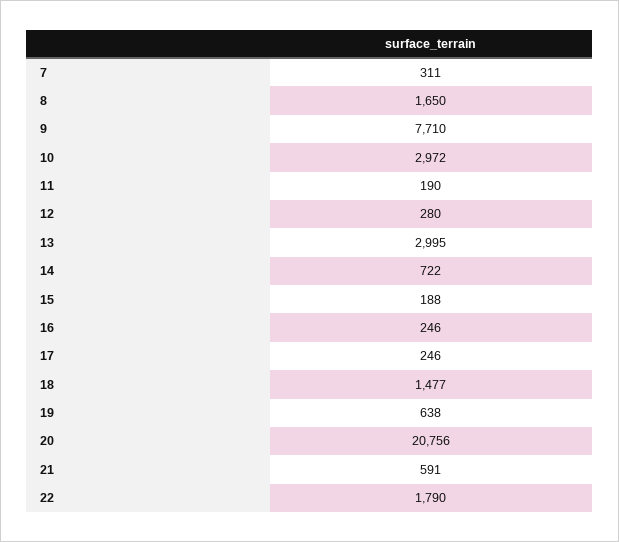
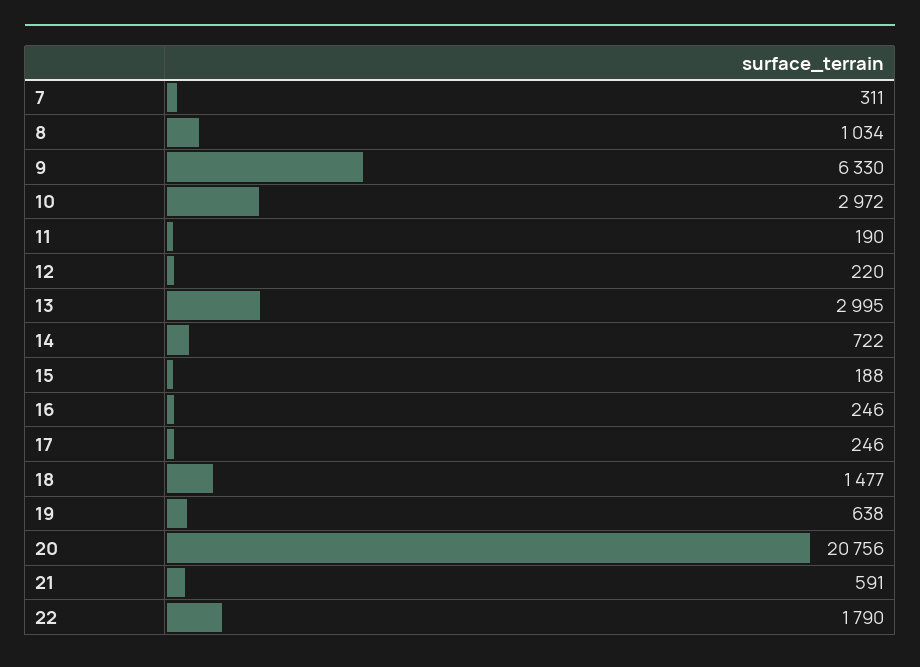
8: 1650 -> 1034
9: 7710 -> 6330
12: 280 -> 220

